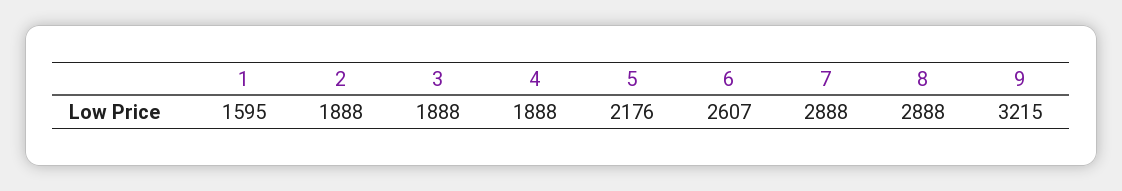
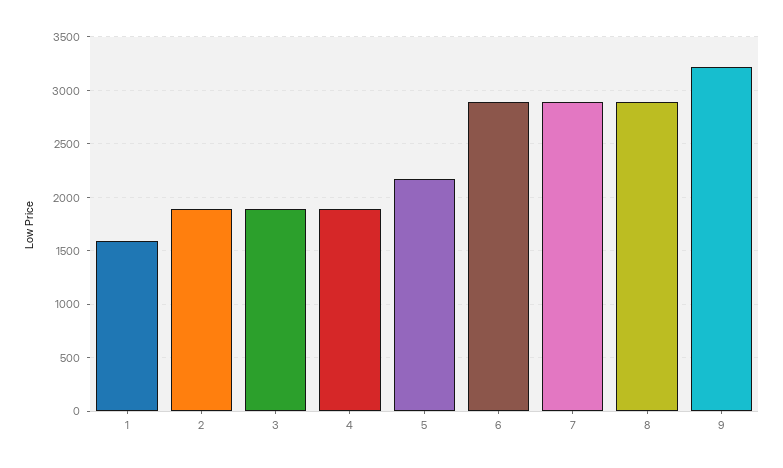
6: 2607 -> 2900

